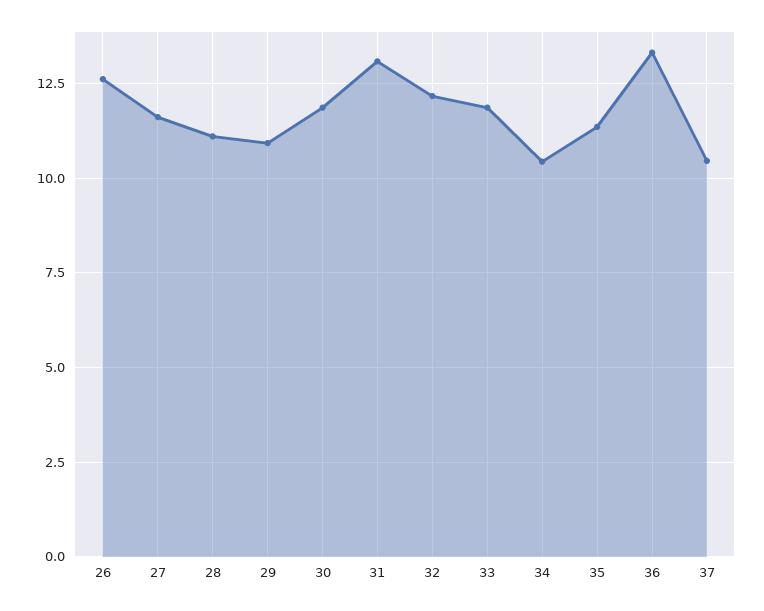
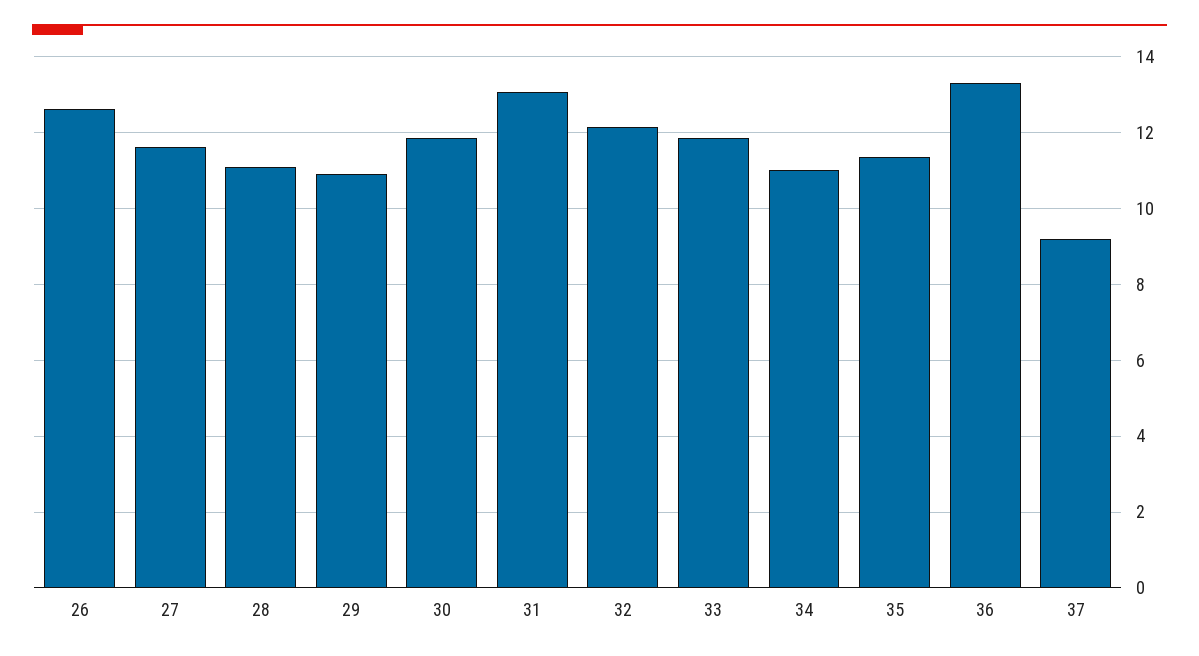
34: 10.5 -> 11
37: 10.5 -> 9.2

